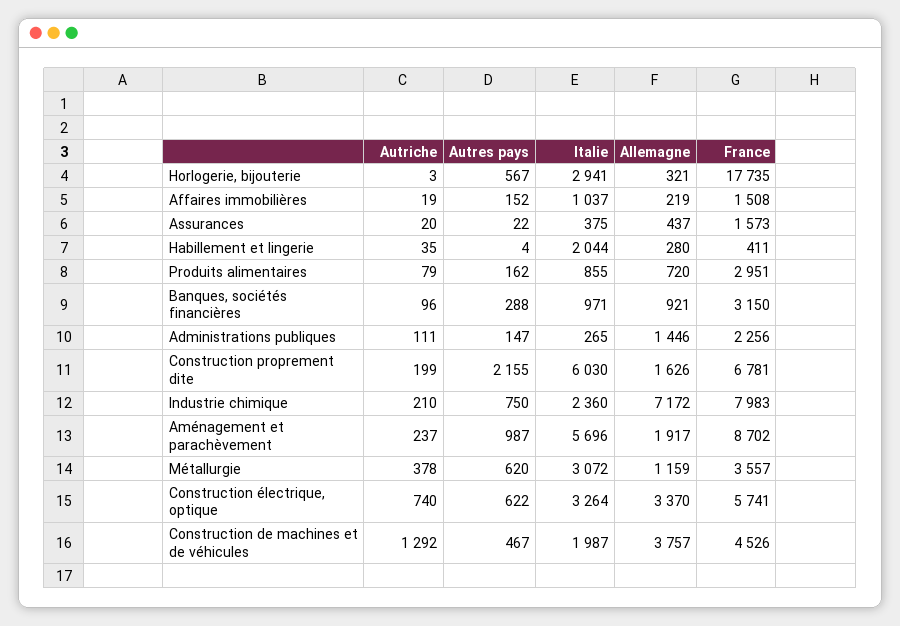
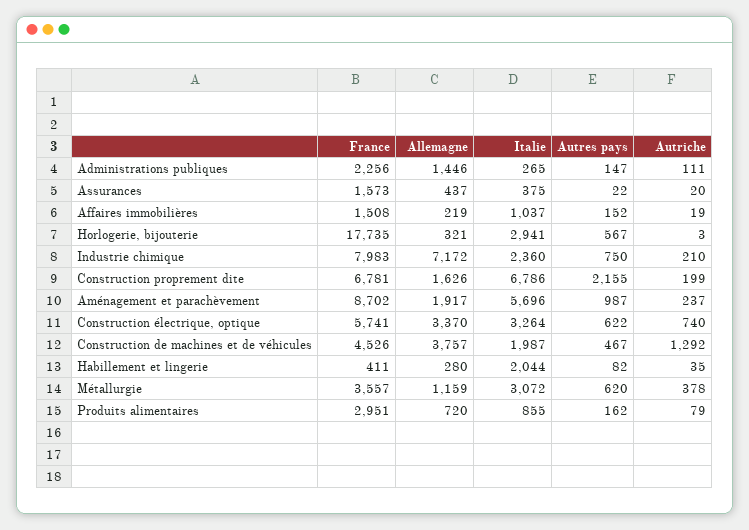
Autres pays, Habillement et lingerie: 4 -> 82
Autriche, Banques, sociétés financières: 96 -> none
Autres pays, Banques, sociétés financières: 288 -> none
Italie, Banques, sociétés financières: 971 -> none
Allemagne, Banques, sociétés financières: 921 -> none
France, Banques, sociétés financières: 3150 -> none
Italie, Construction proprement dite: 6030 -> 6786

